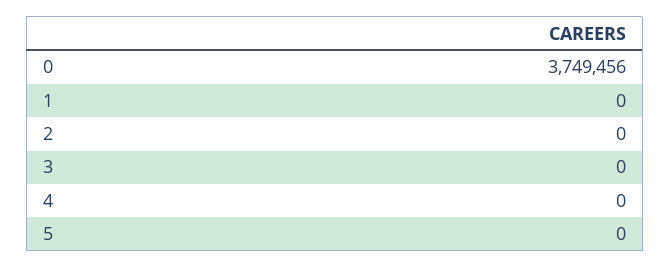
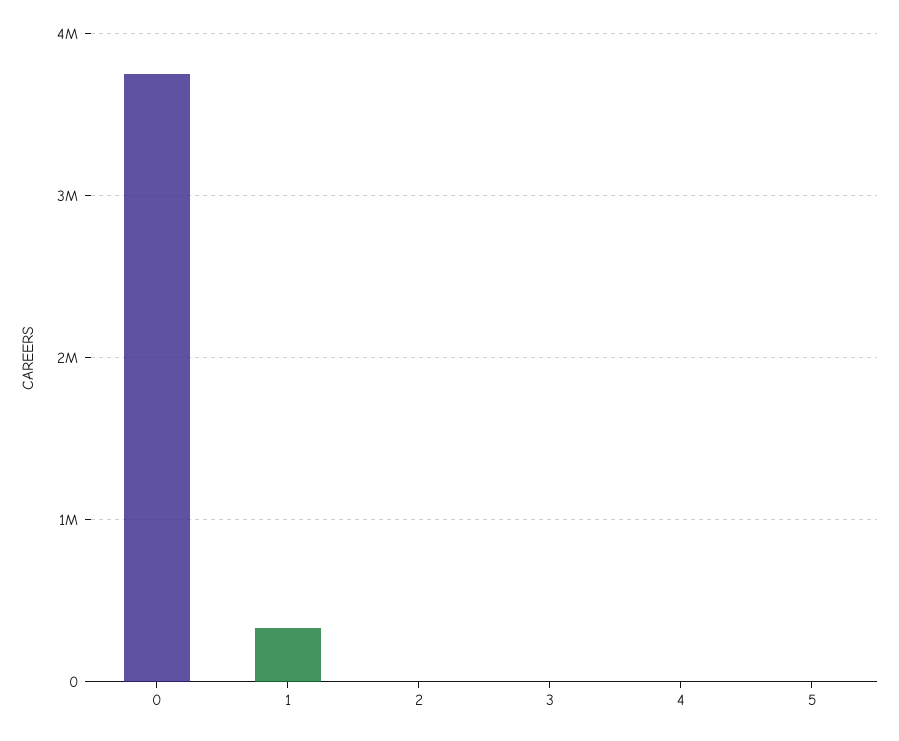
1: 0 -> 300000

